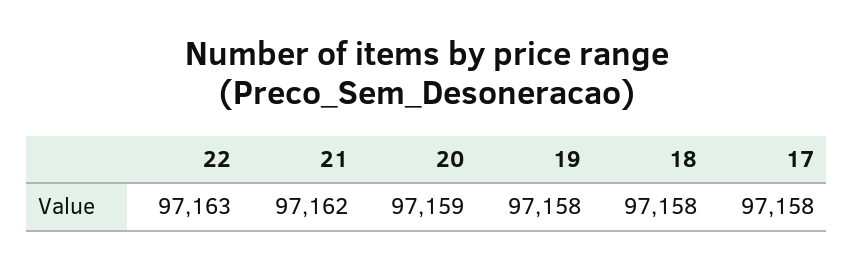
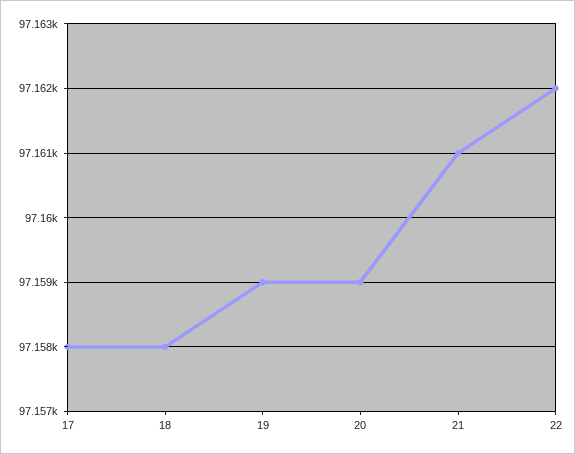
22: 97163 -> 97162
21: 97162 -> 97161
19: 97158 -> 97159

